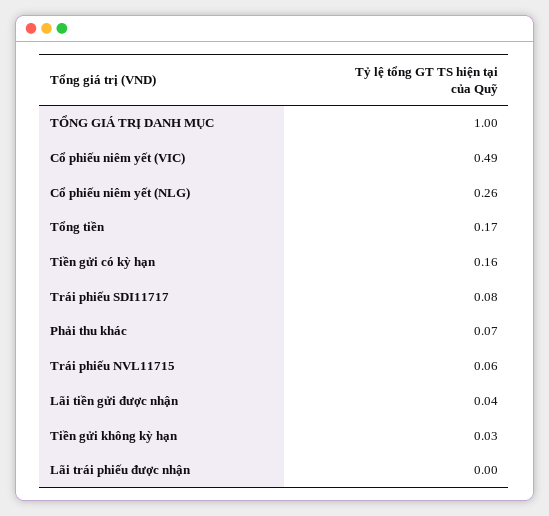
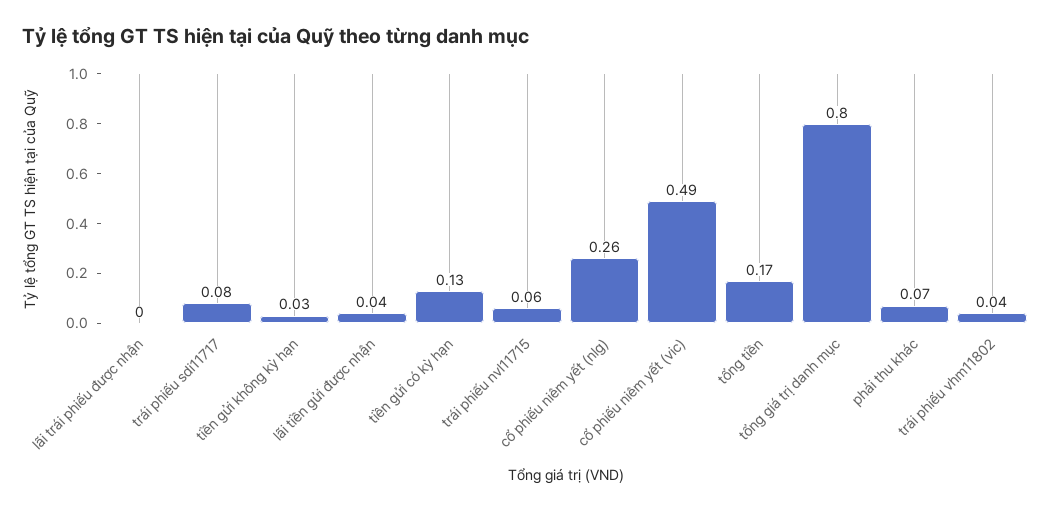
TỔNG GIÁ TRỊ DANH MỤC: 1 -> 0.8
Tiền gửi có kỳ hạn: 0.16 -> 0.13
trái phiếu vhm11802: none -> 0.04

